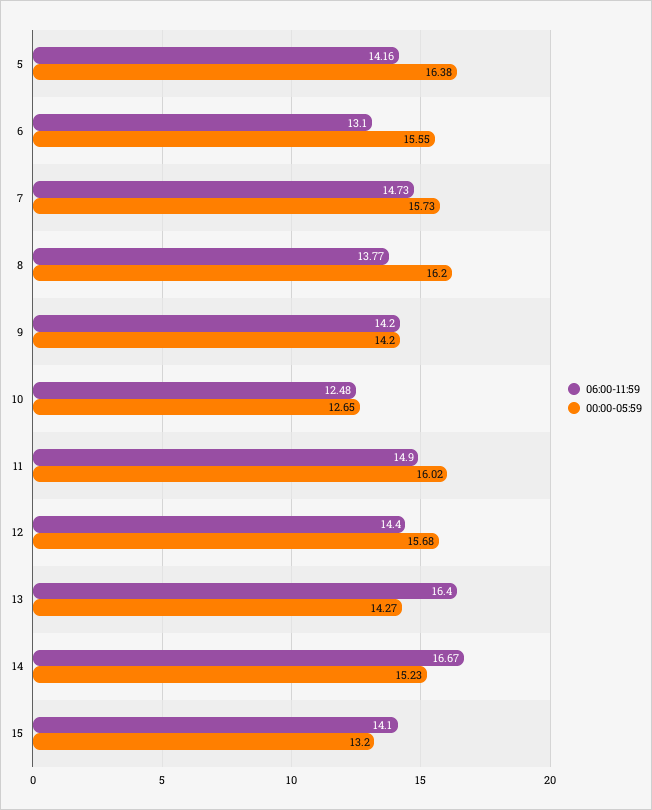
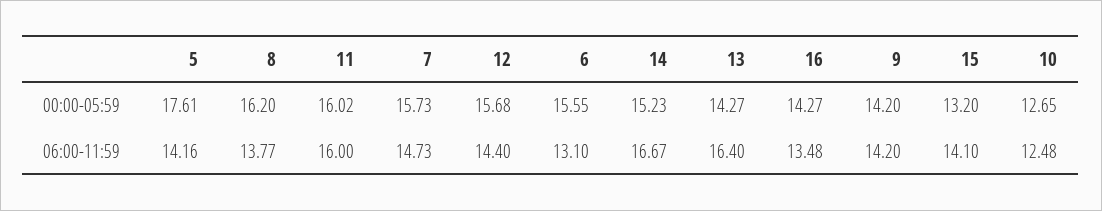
00:00-05:59, 5: 16.38 -> 17.61
06:00-11:59, 11: 14.9 -> 16
00:00-05:59, 16: none -> 14.27
06:00-11:59, 16: none -> 13.48

